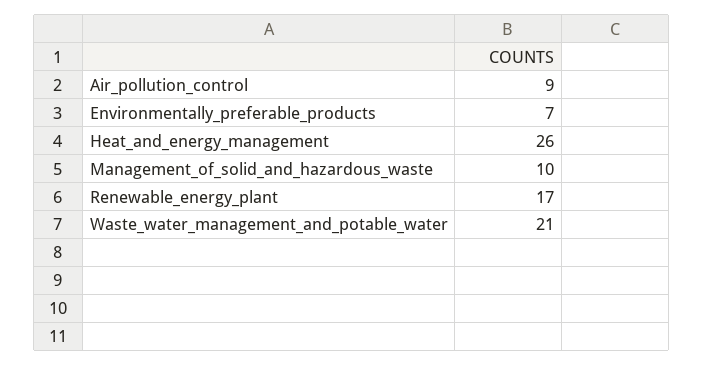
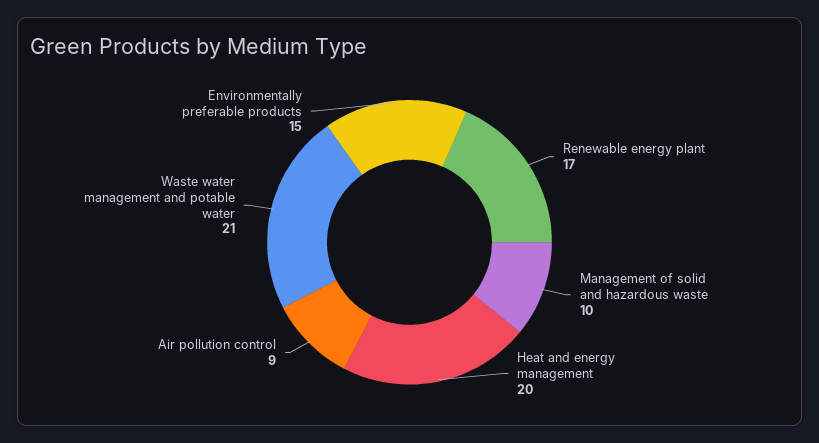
Environmentally_preferable_products: 7 -> 15
Heat_and_energy_management: 26 -> 20

